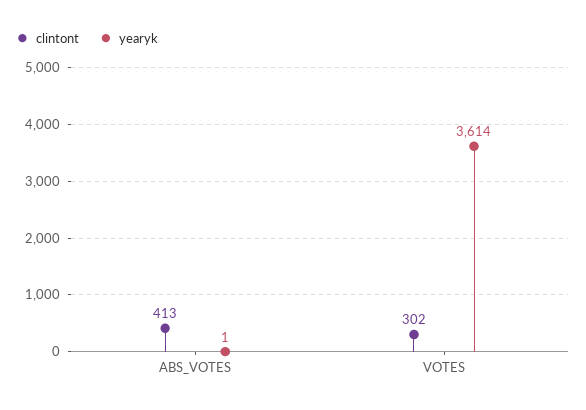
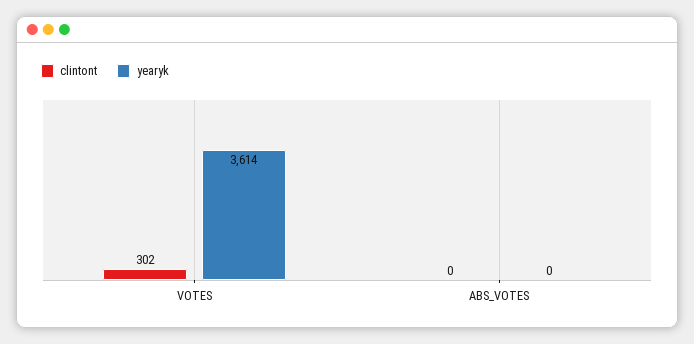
clintont, ABS_VOTES: 413 -> 0
yearyk, ABS_VOTES: 1 -> 0

